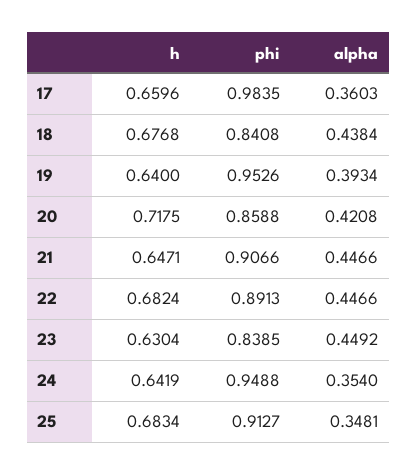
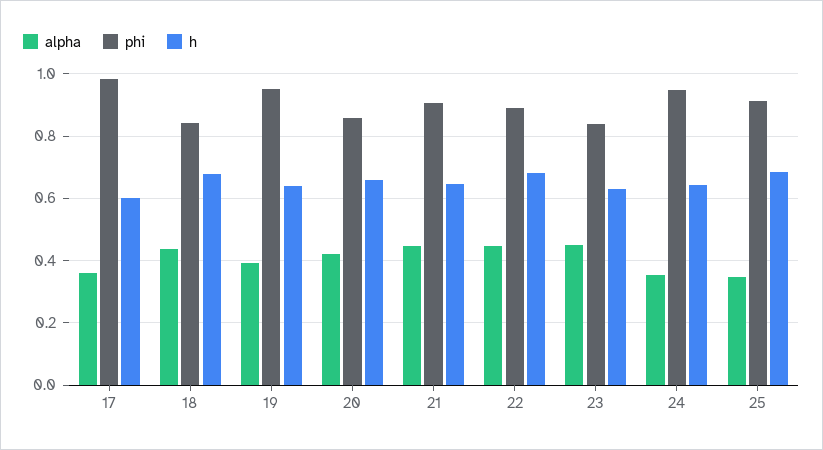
h, 17: 0.6596 -> 0.6
h, 20: 0.7175 -> 0.66

